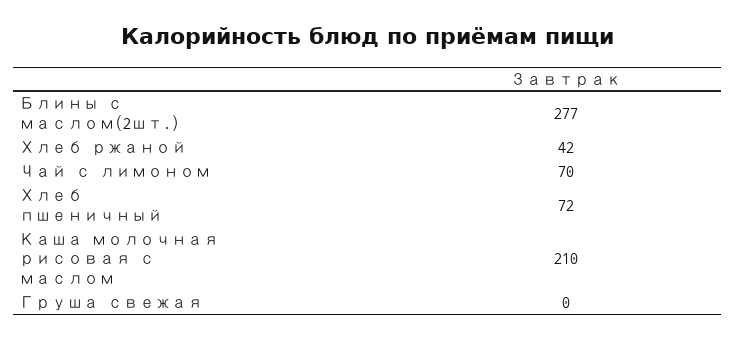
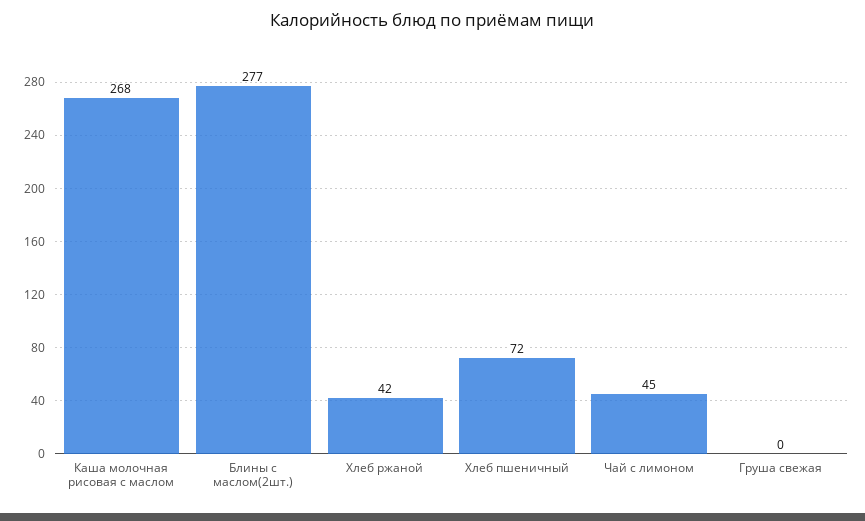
Чай с лимоном: 70 -> 45
Каша молочная рисовая с маслом: 210 -> 268

